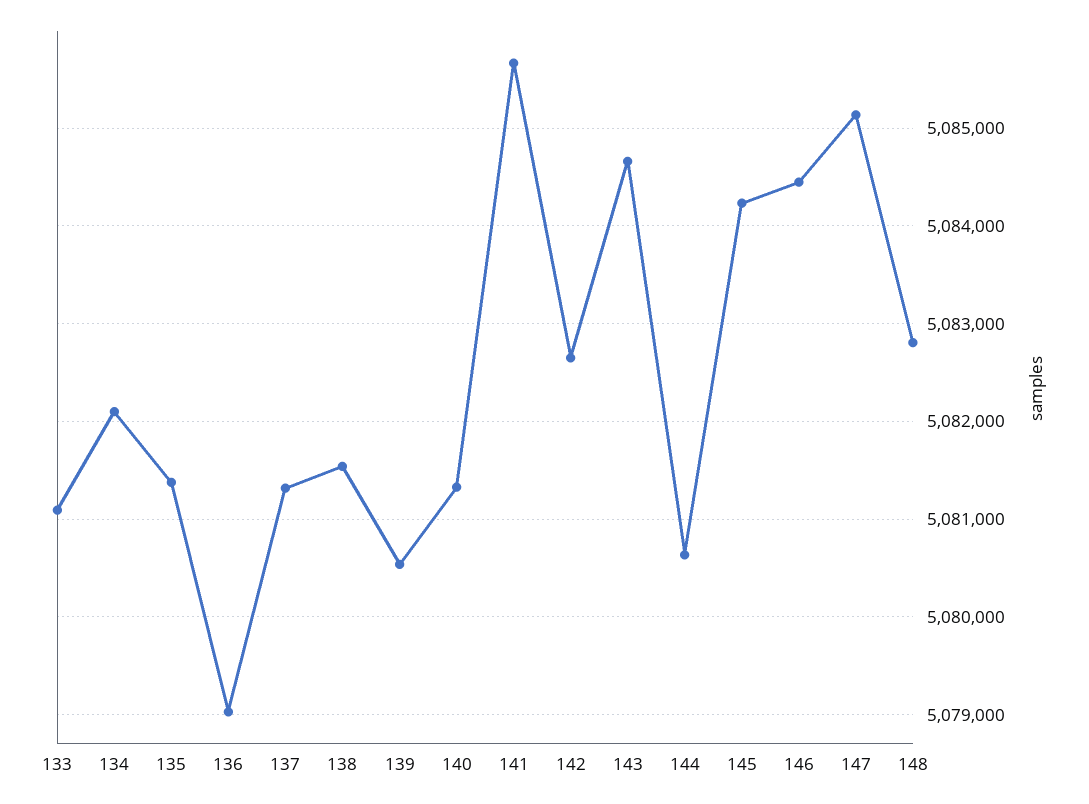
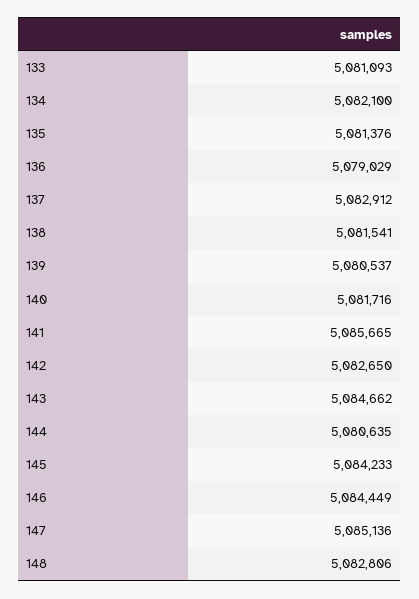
137: 5081300 -> 5082912
140: 5081300 -> 5081716

